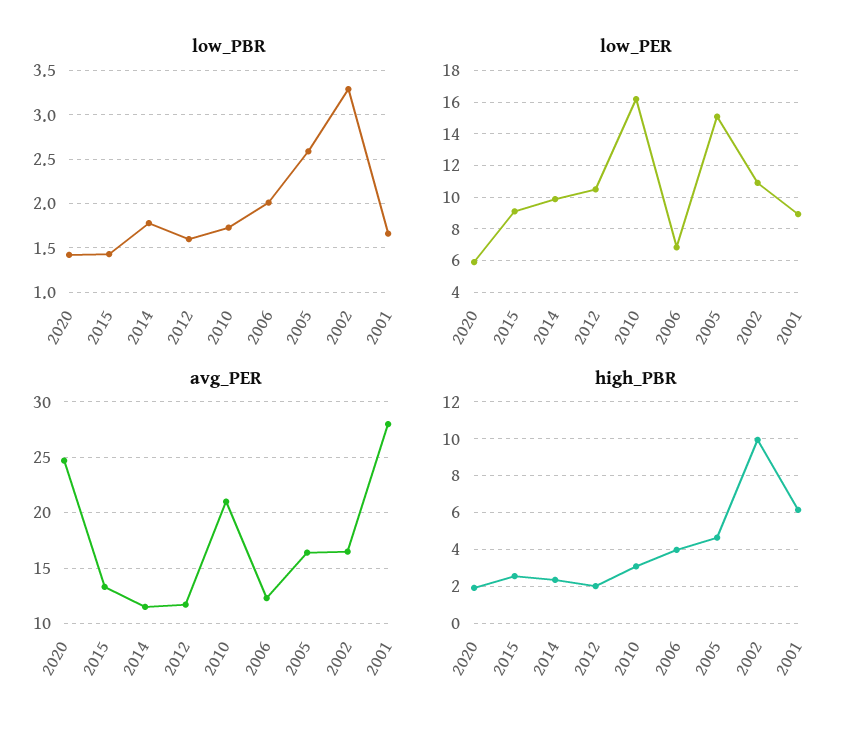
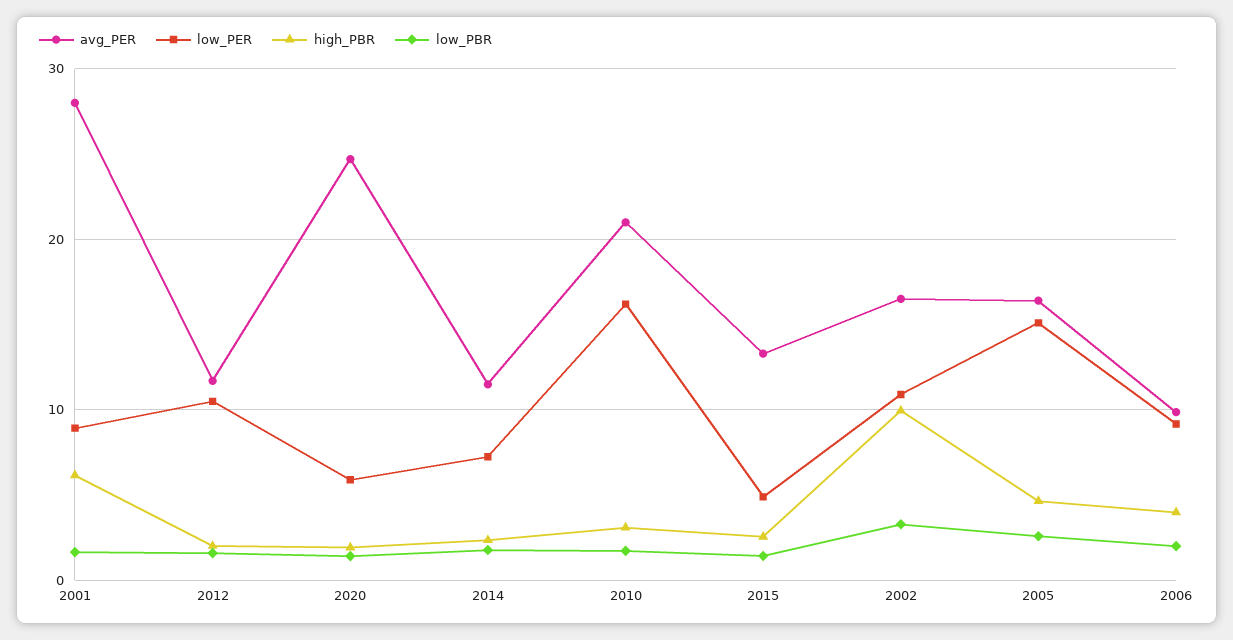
low_PER, 2015: 9 -> 5
low_PER, 2014: 10 -> 7
low_PER, 2006: 7 -> 9
avg_PER, 2006: 12 -> 10

